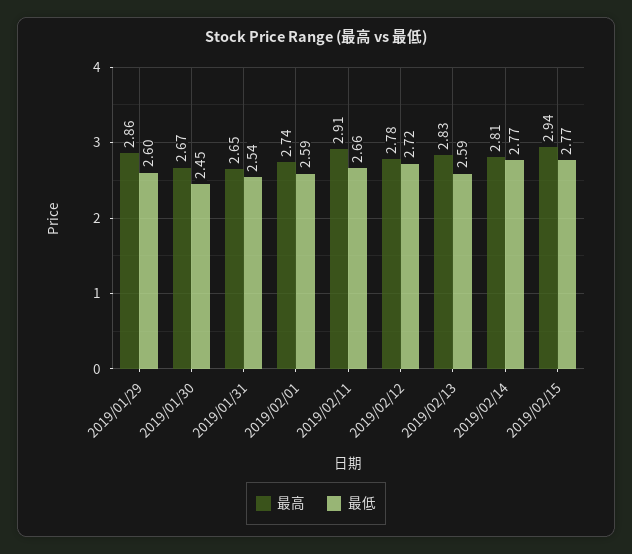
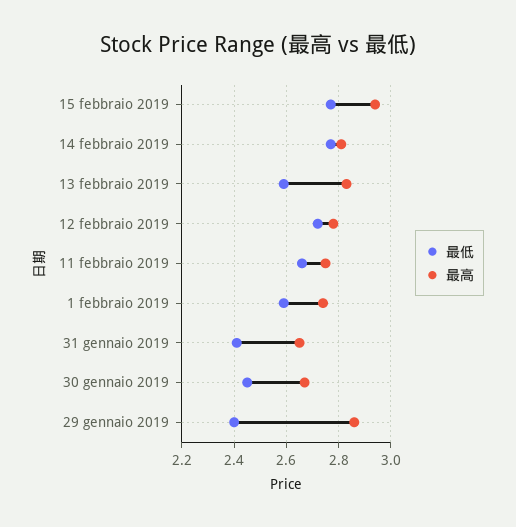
最低, 2019/01/29: 2.6 -> 2.4
最低, 2019/01/31: 2.54 -> 2.4
最高, 2019/02/11: 2.91 -> 2.75

